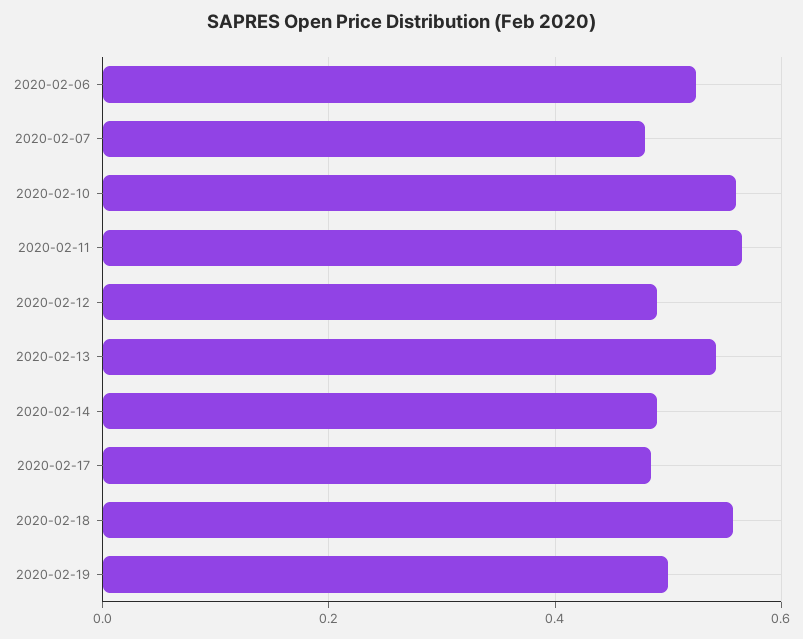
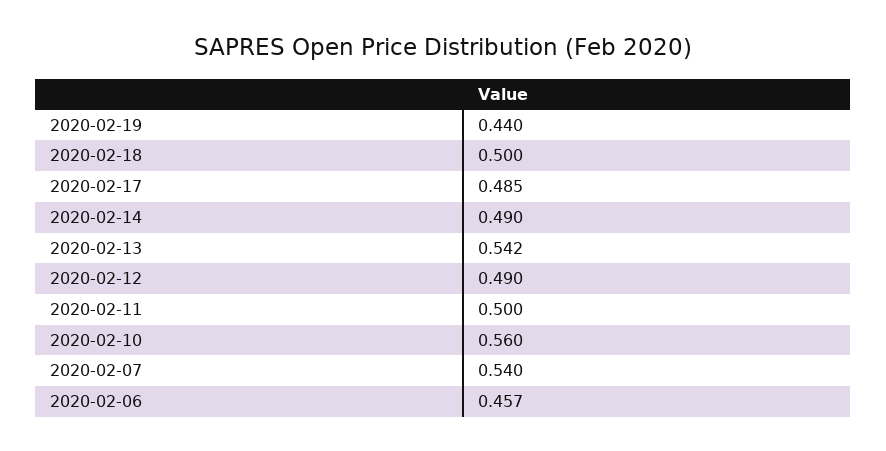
2020-02-06: 0.52 -> 0.457
2020-02-07: 0.48 -> 0.54
2020-02-11: 0.56 -> 0.5
2020-02-18: 0.56 -> 0.5
2020-02-19: 0.5 -> 0.44

